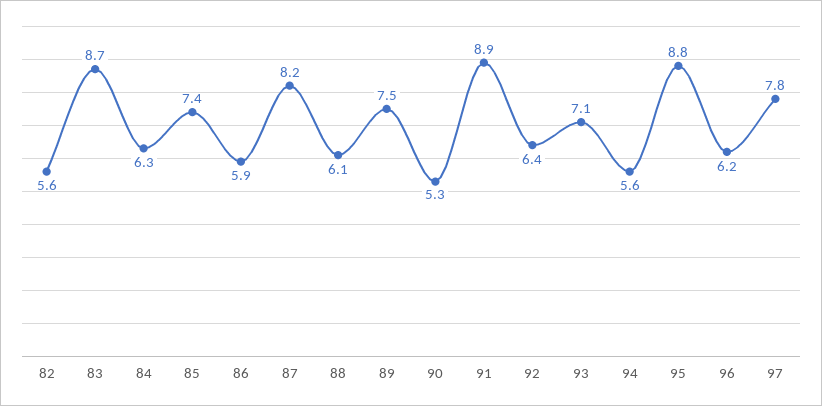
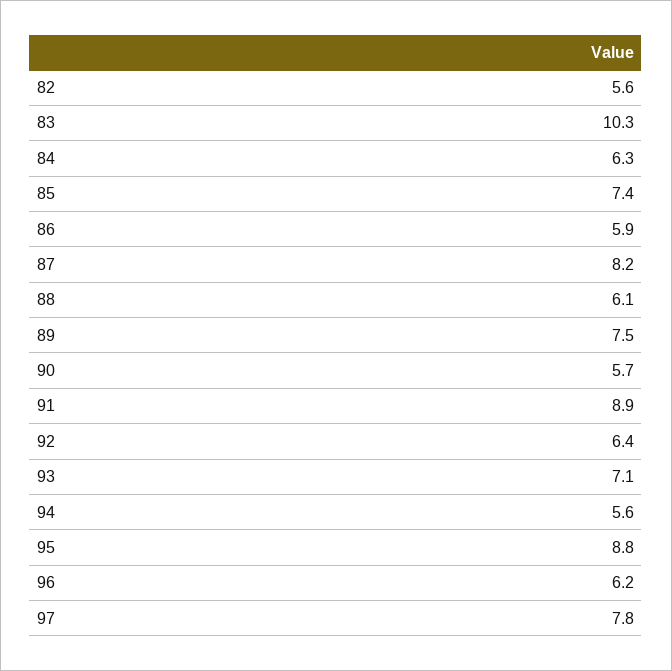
83: 8.7 -> 10.3
90: 5.3 -> 5.7

